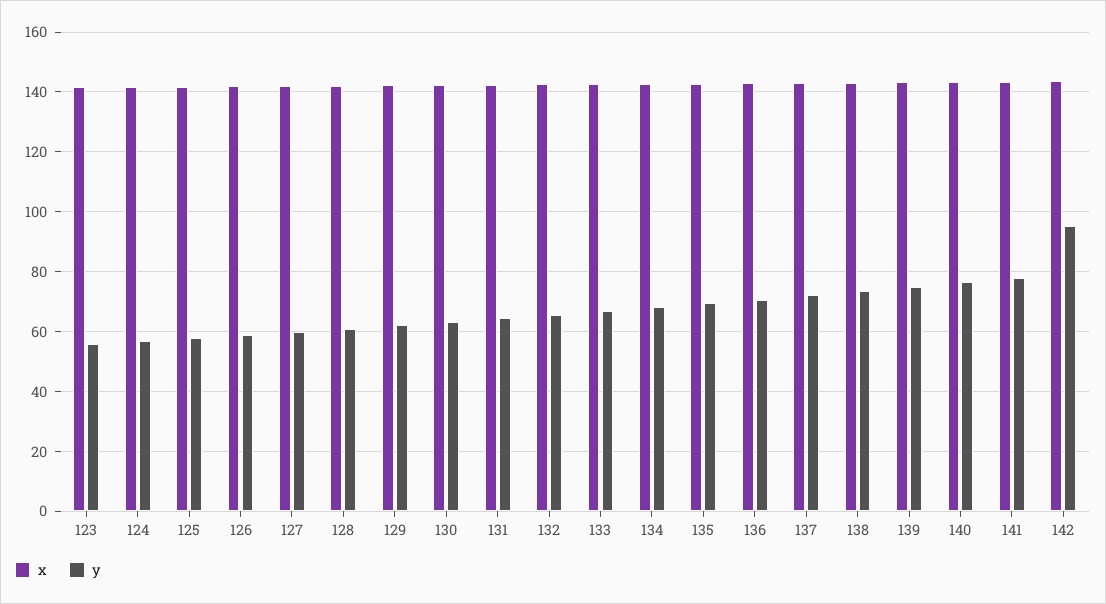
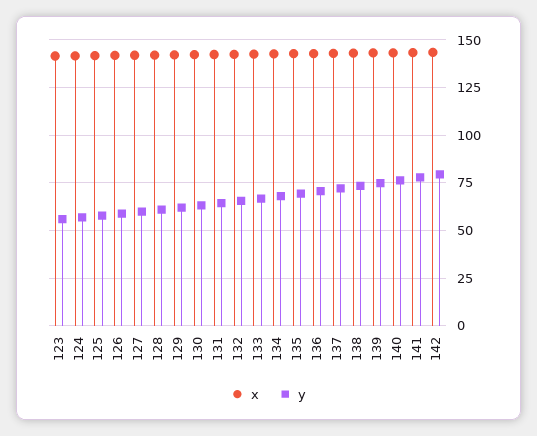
y, 142: 95 -> 80

